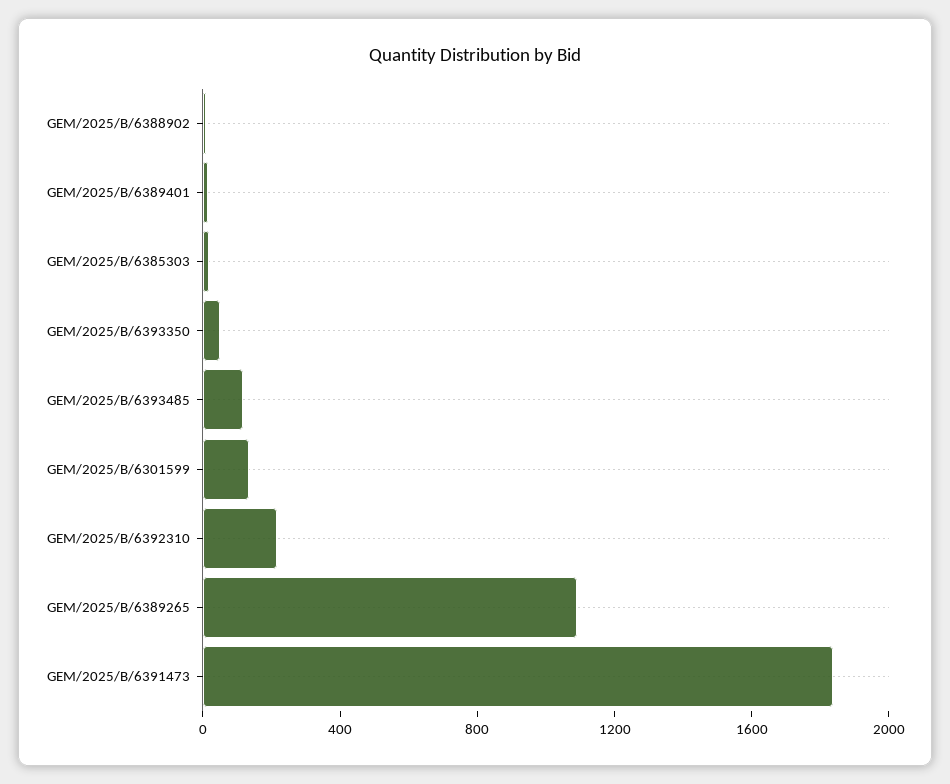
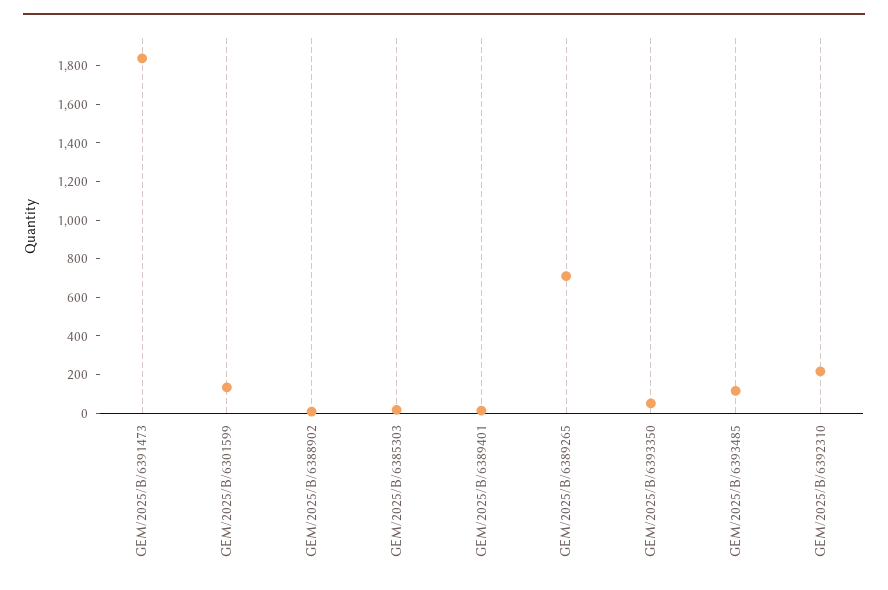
GEM/2025/B/6389265: 1100 -> 700

